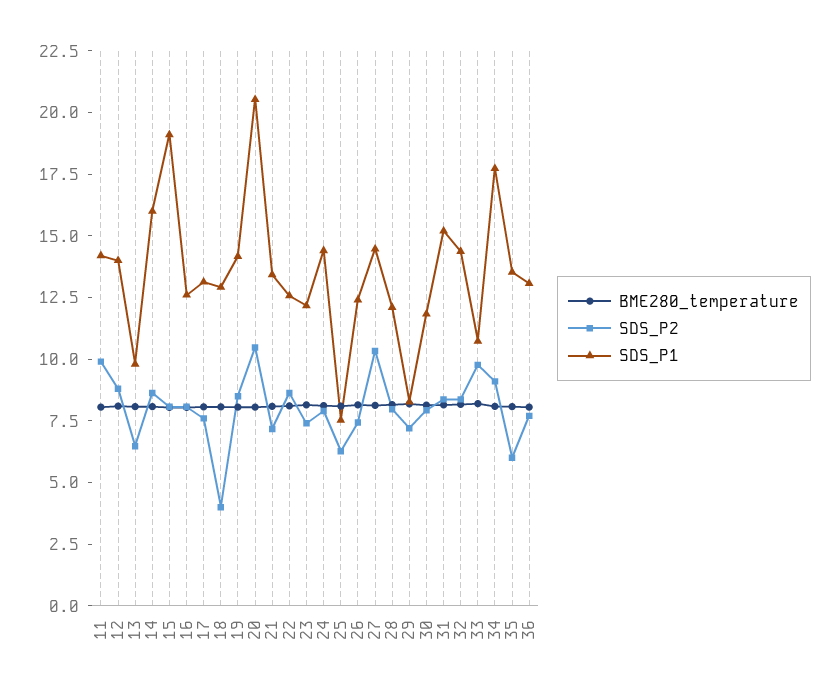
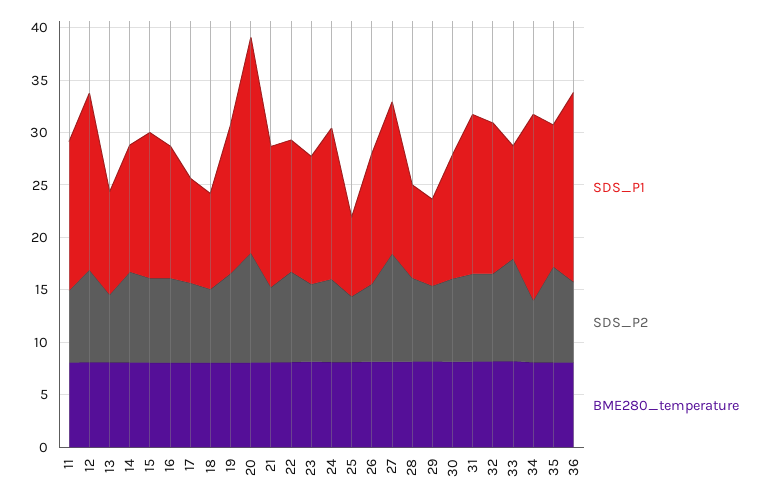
SDS_P2, 11: 10 -> 7
SDS_P1, 12: 14 -> 17
SDS_P1, 14: 16 -> 12
SDS_P1, 15: 19 -> 14
SDS_P1, 17: 13 -> 10
SDS_P2, 18: 4 -> 7
SDS_P1, 18: 13 -> 9
SDS_P1, 28: 12 -> 9
SDS_P2, 34: 9 -> 6
SDS_P2, 35: 6 -> 9
SDS_P1, 36: 13 -> 18

